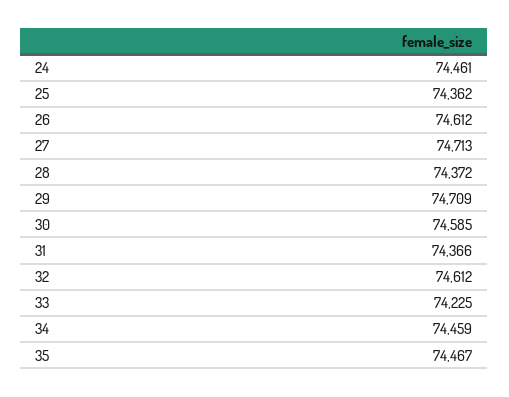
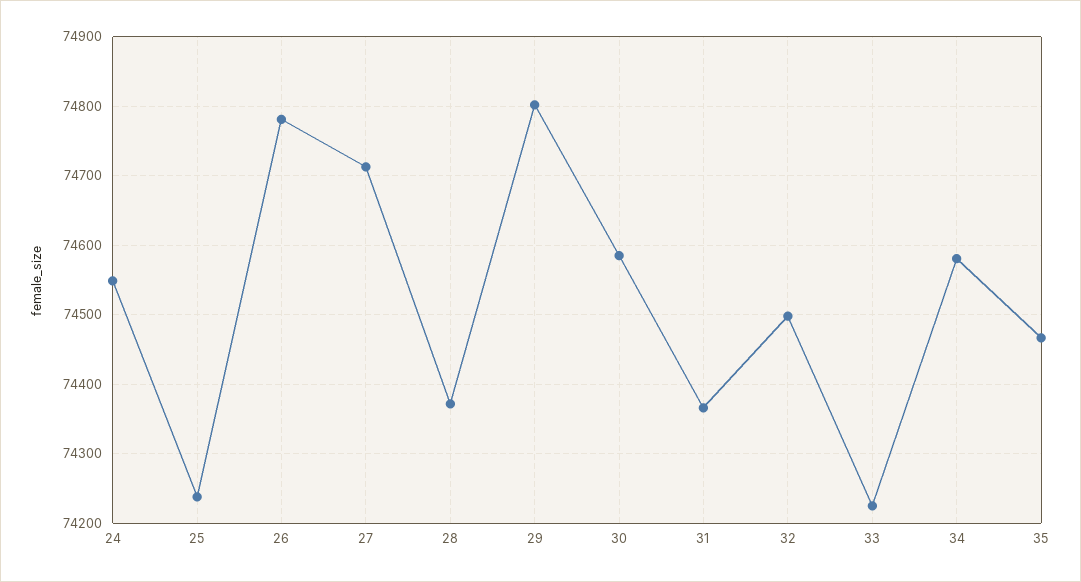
24: 74461 -> 74550
25: 74362 -> 74240
26: 74612 -> 74780
29: 74709 -> 74800
32: 74612 -> 74500
34: 74459 -> 74580

